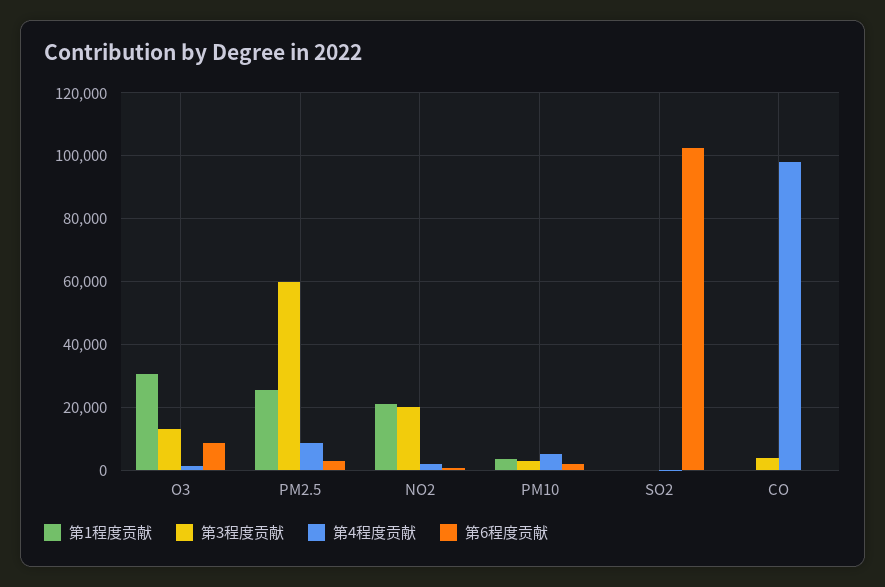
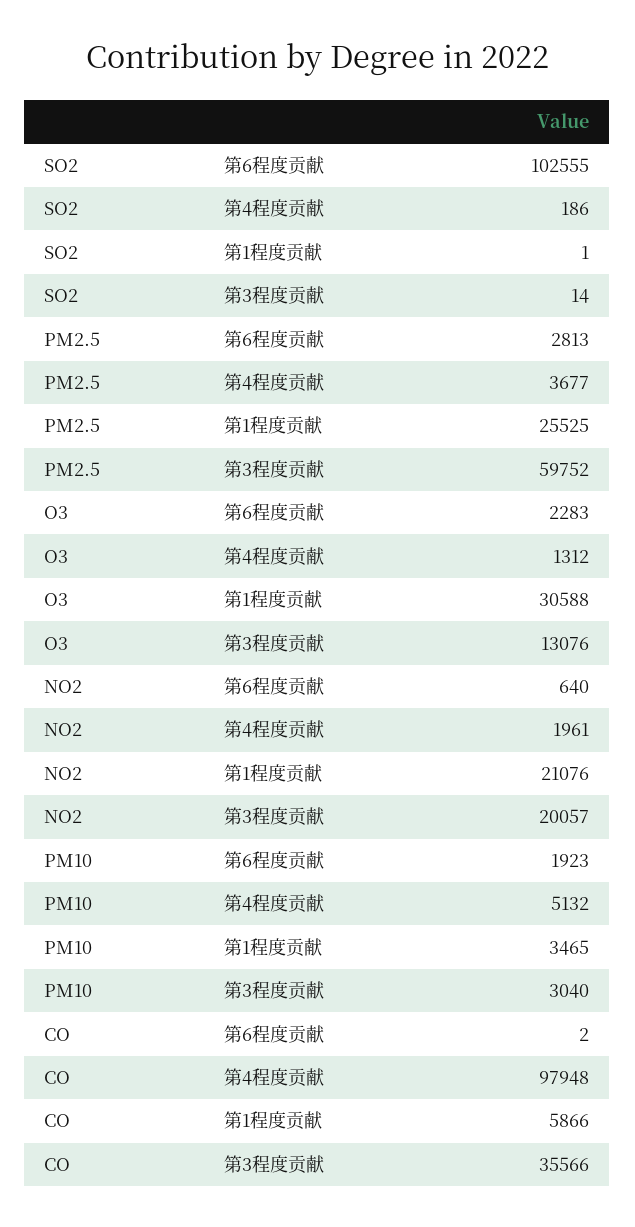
第6程度贡献, O3: 8000 -> 2283
第4程度贡献, PM2.5: 8000 -> 3677
第1程度贡献, CO: 0 -> 5866
第3程度贡献, CO: 4000 -> 35566

